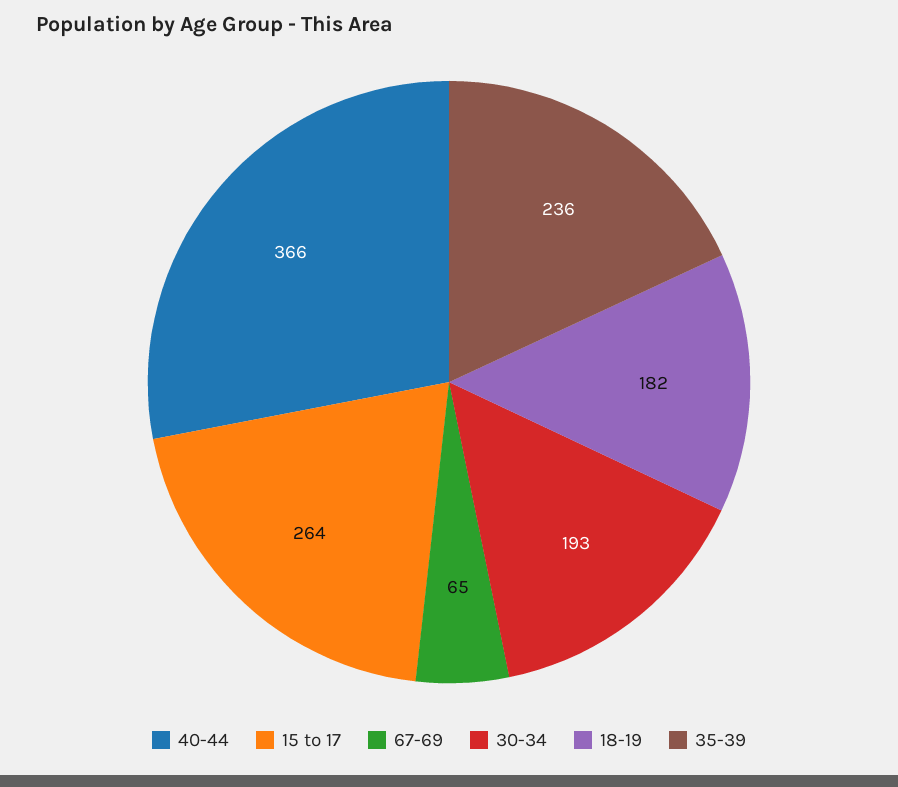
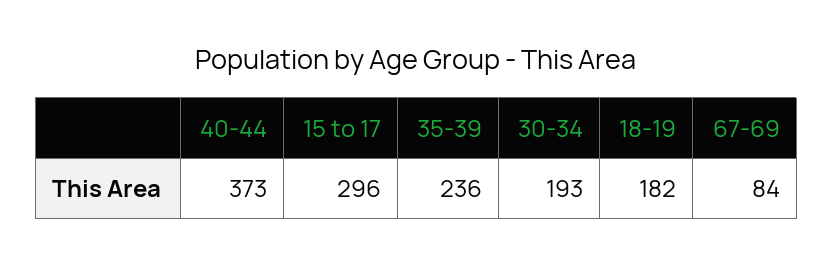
40-44: 366 -> 373
15 to 17: 264 -> 296
67-69: 65 -> 84

